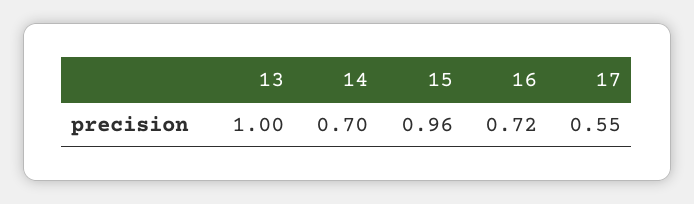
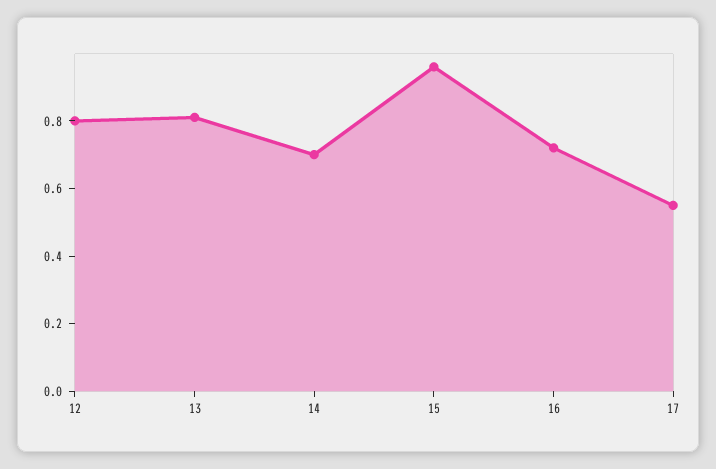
13: 1 -> 0.8
12: none -> 0.8

